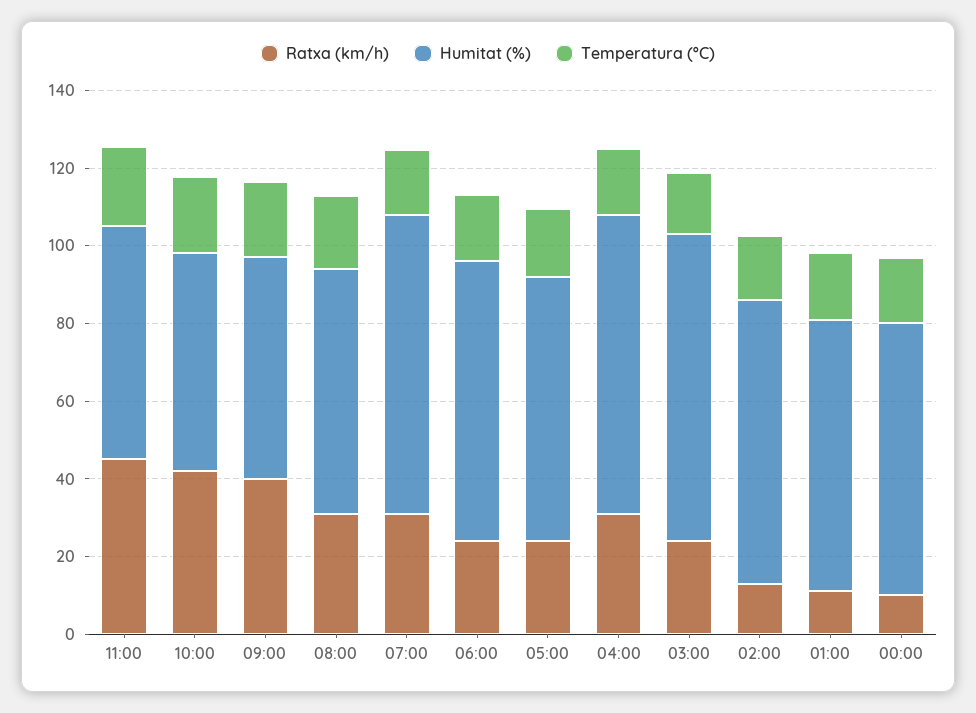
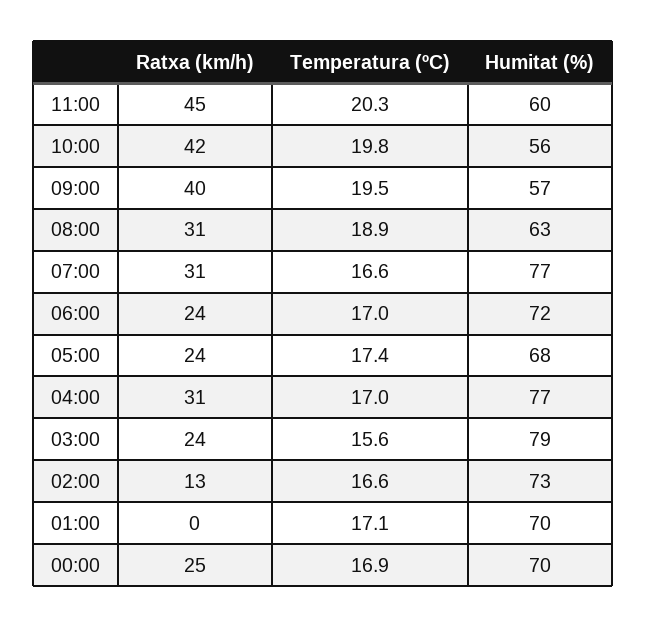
Ratxa (km/h), 01:00: 10 -> 0
Ratxa (km/h), 00:00: 10 -> 25

